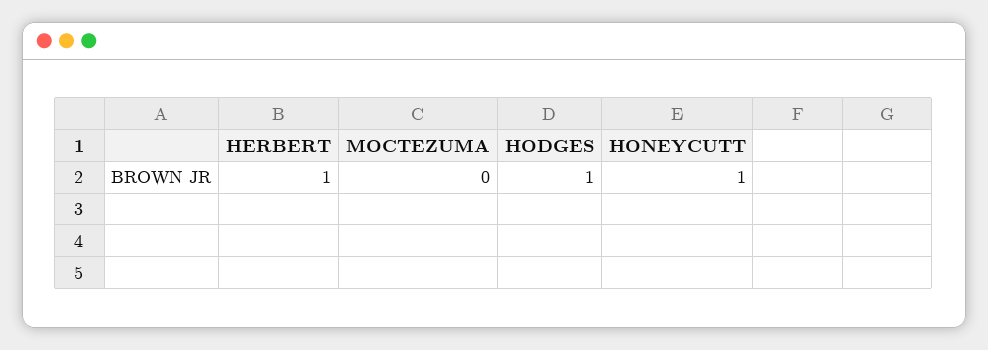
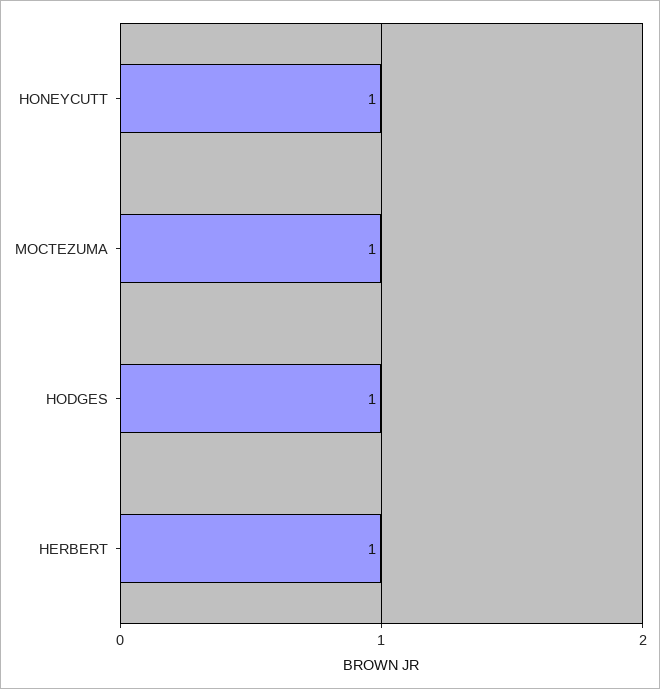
MOCTEZUMA: 0 -> 1

